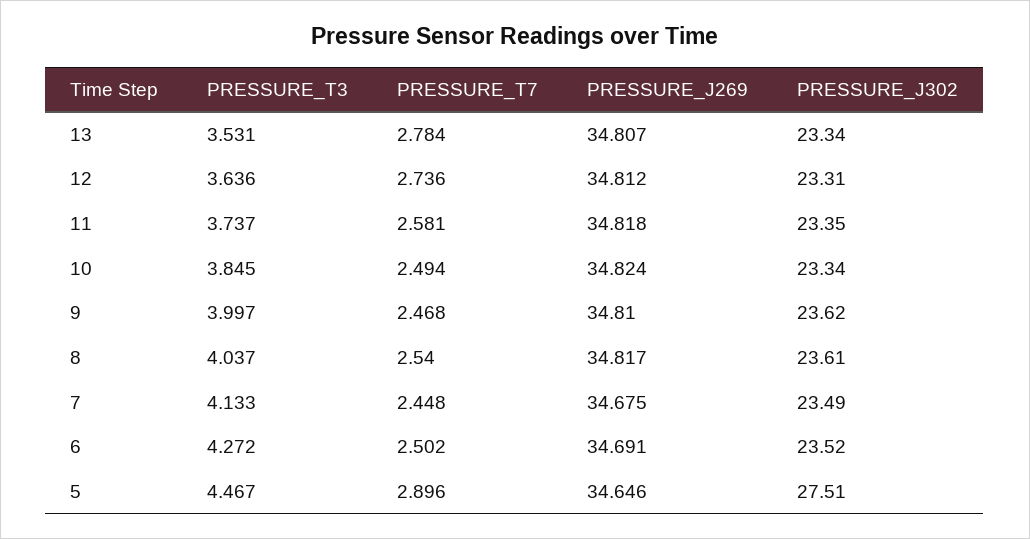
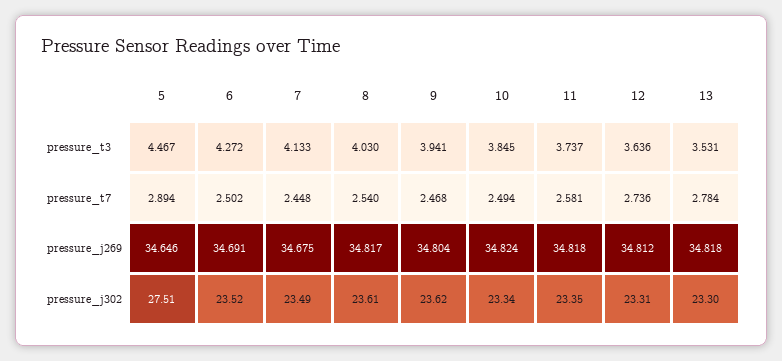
PRESSURE_J269, 13: 34.807 -> 34.818
PRESSURE_J302, 13: 23.34 -> 23.3
PRESSURE_T3, 9: 3.997 -> 3.941
PRESSURE_J269, 9: 34.81 -> 34.804
PRESSURE_T3, 8: 4.037 -> 4.03
PRESSURE_T7, 5: 2.896 -> 2.894

